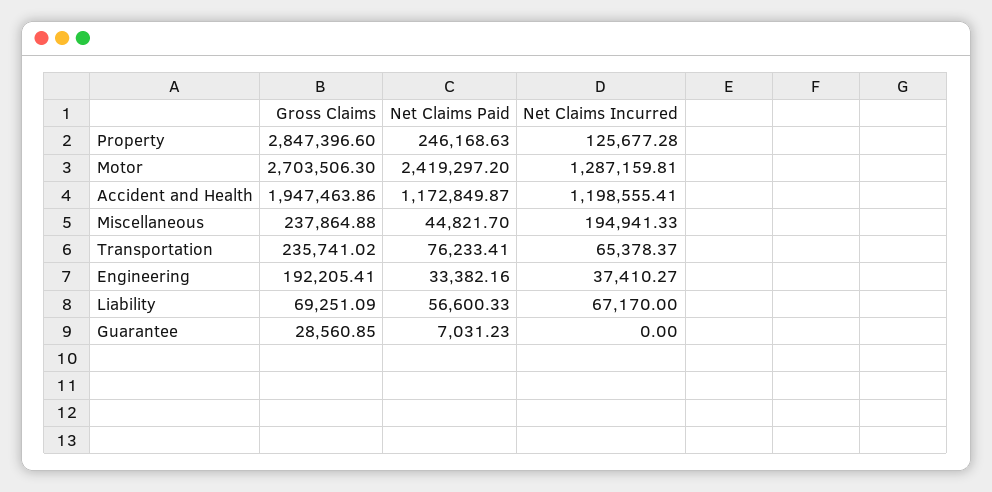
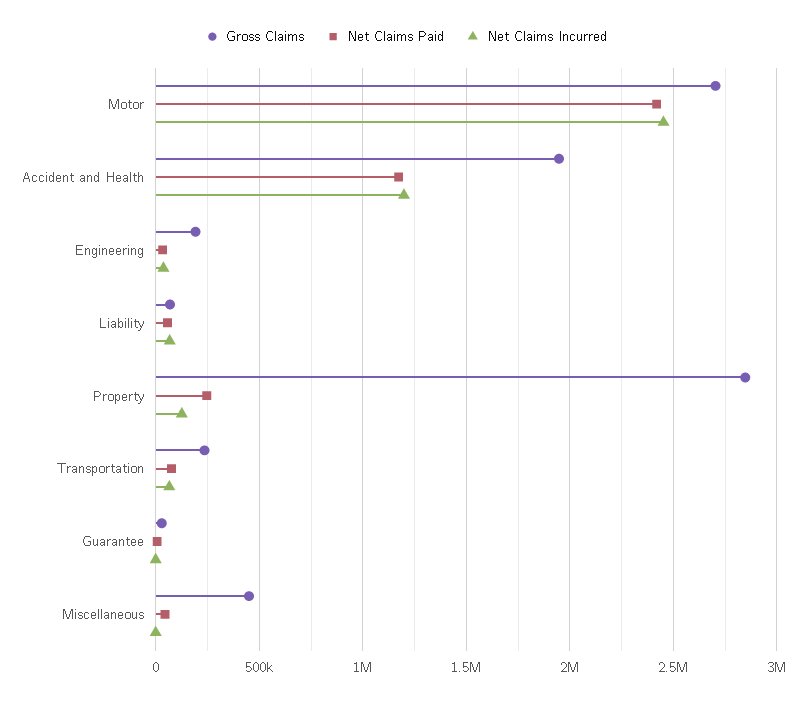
Net Claims Incurred, Motor: 1287159.81 -> 2450000
Gross Claims, Miscellaneous: 237864.88 -> 450000
Net Claims Incurred, Miscellaneous: 194941.33 -> 0

